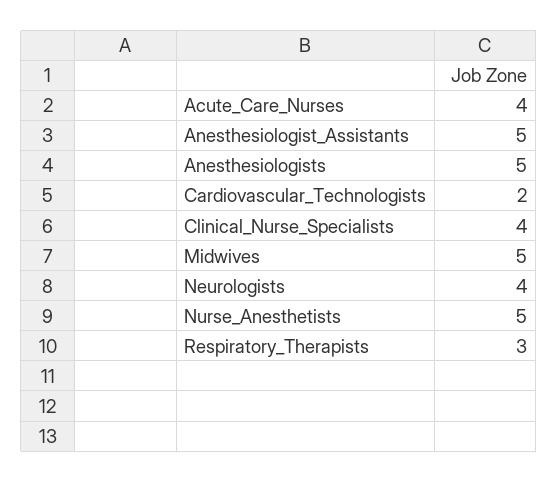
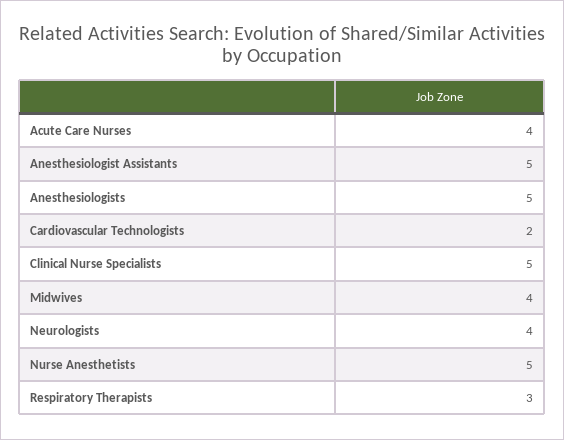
Clinical_Nurse_Specialists: 4 -> 5
Midwives: 5 -> 4

